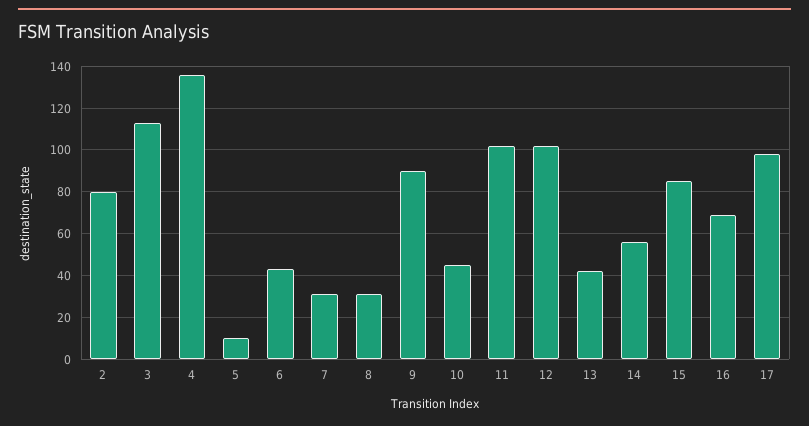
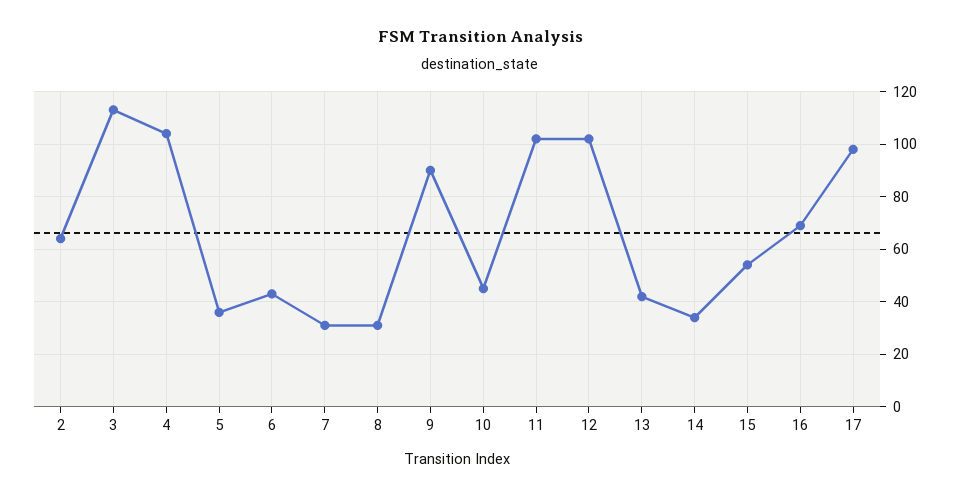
2: 80 -> 65
4: 135 -> 105
5: 10 -> 35
14: 55 -> 35
15: 85 -> 55

